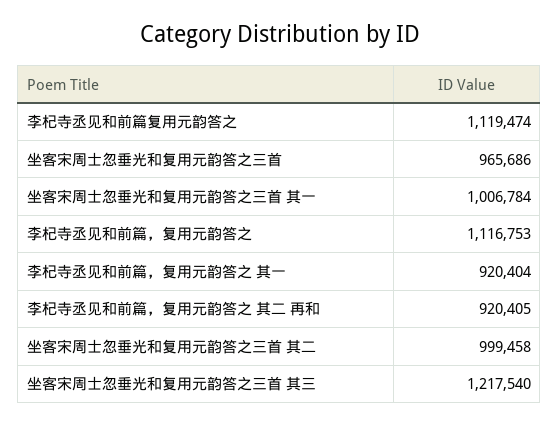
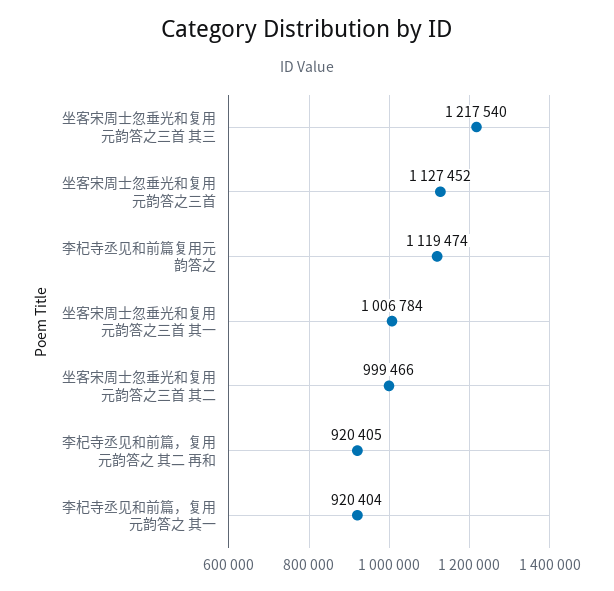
坐客宋周士忽垂光和复用元韵答之三首: 965686 -> 1127452
李杞寺丞见和前篇，复用元韵答之: 1116753 -> none
坐客宋周士忽垂光和复用元韵答之三首 其二: 999458 -> 999466

